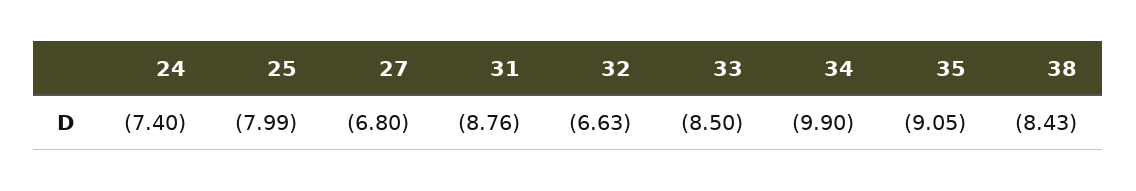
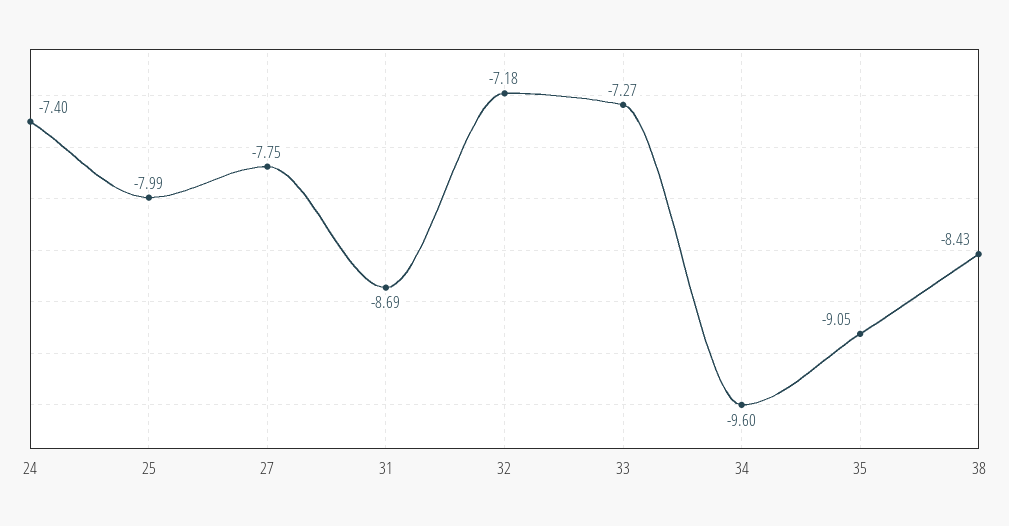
27: -6.8 -> -7.75
31: -8.76 -> -8.69
32: -6.63 -> -7.18
33: -8.5 -> -7.27
34: -9.9 -> -9.6

